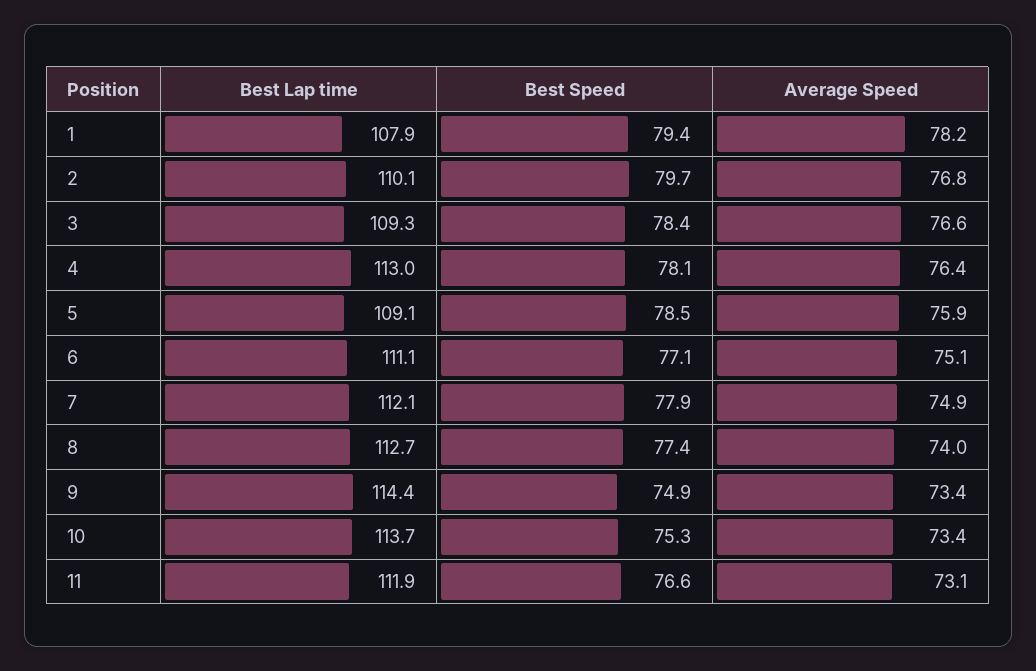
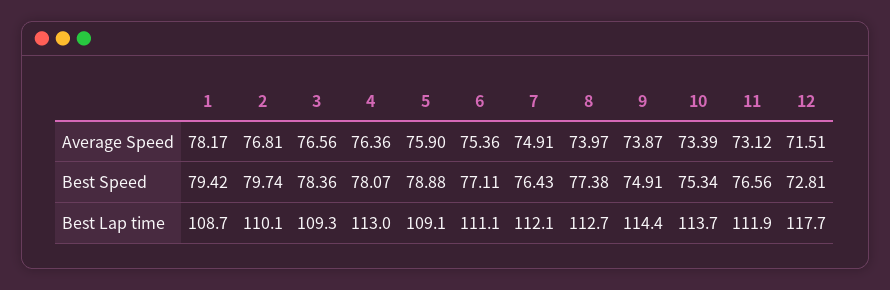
Best Lap time, 1: 107.9 -> 108.7
Best Speed, 5: 78.5 -> 78.88
Average Speed, 6: 75.1 -> 75.36
Best Speed, 7: 77.9 -> 76.43
Average Speed, 9: 73.4 -> 73.87
Average Speed, 12: none -> 71.51
Best Speed, 12: none -> 72.81
Best Lap time, 12: none -> 117.7

